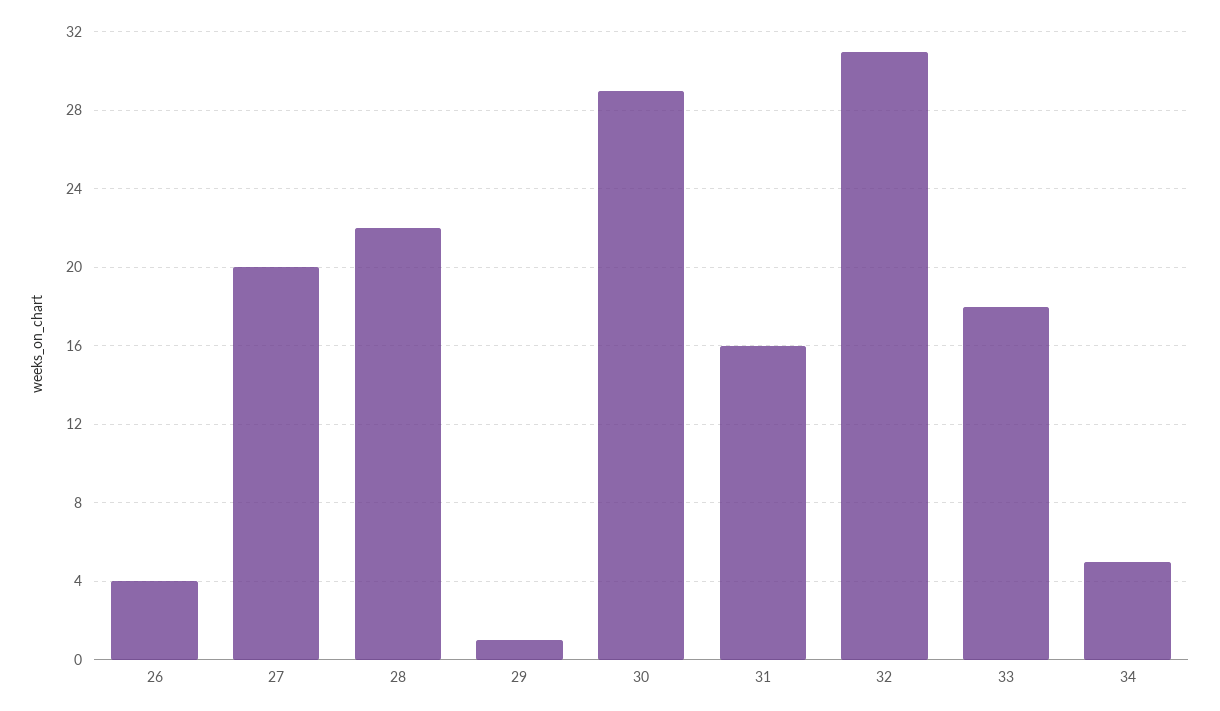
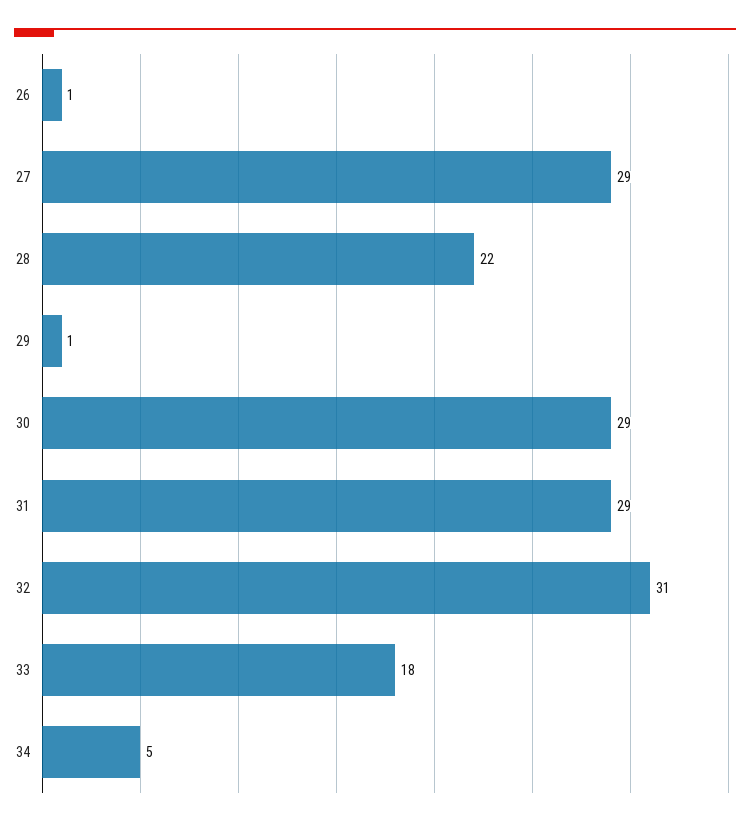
26: 4 -> 1
27: 20 -> 29
31: 16 -> 29

